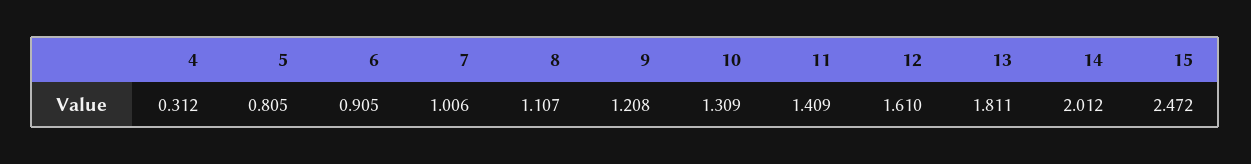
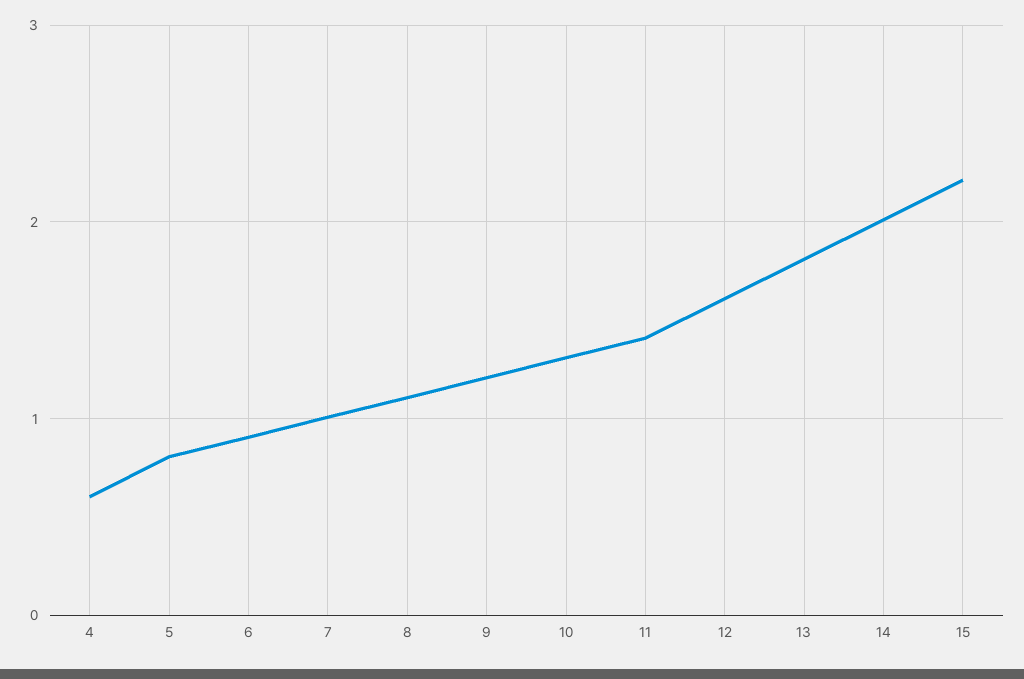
4: 0.312 -> 0.6
15: 2.472 -> 2.2

